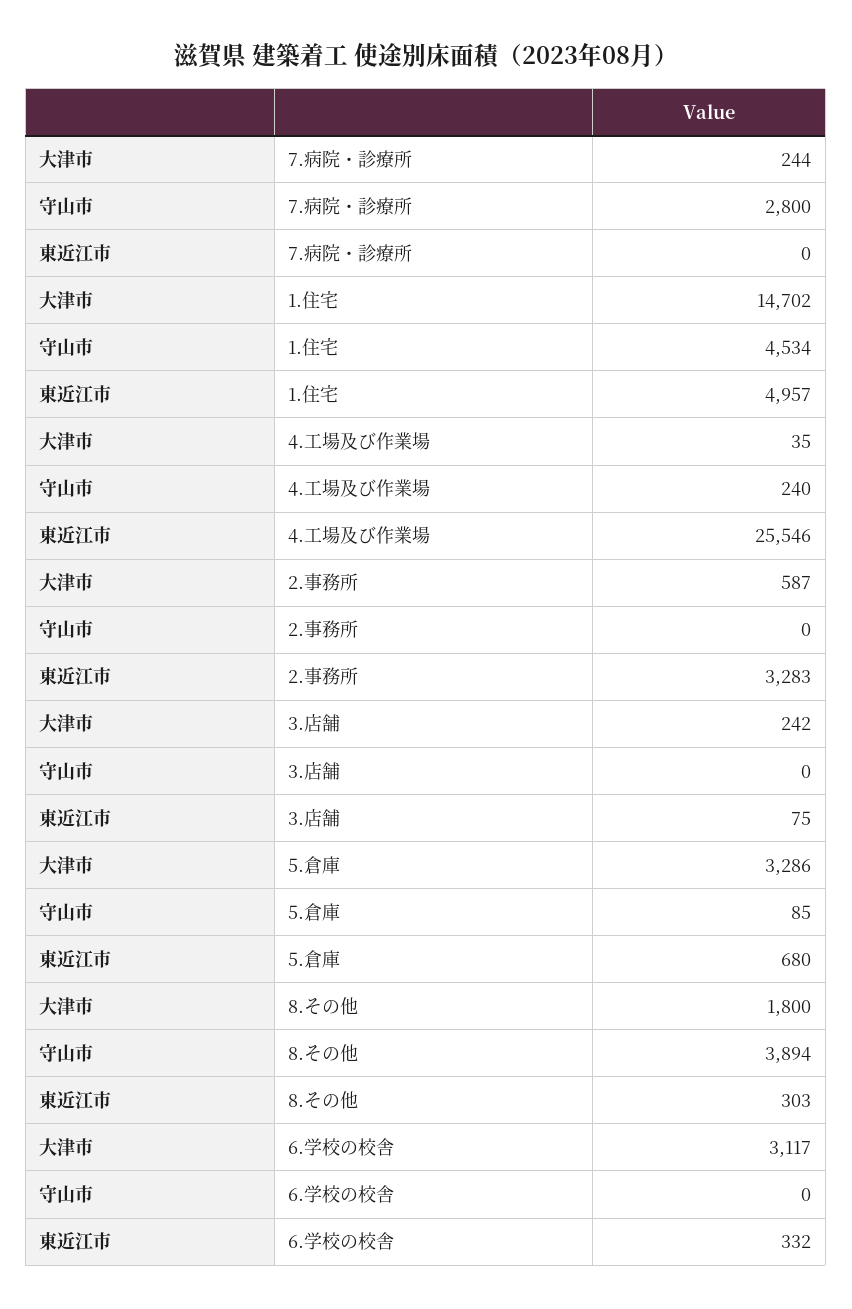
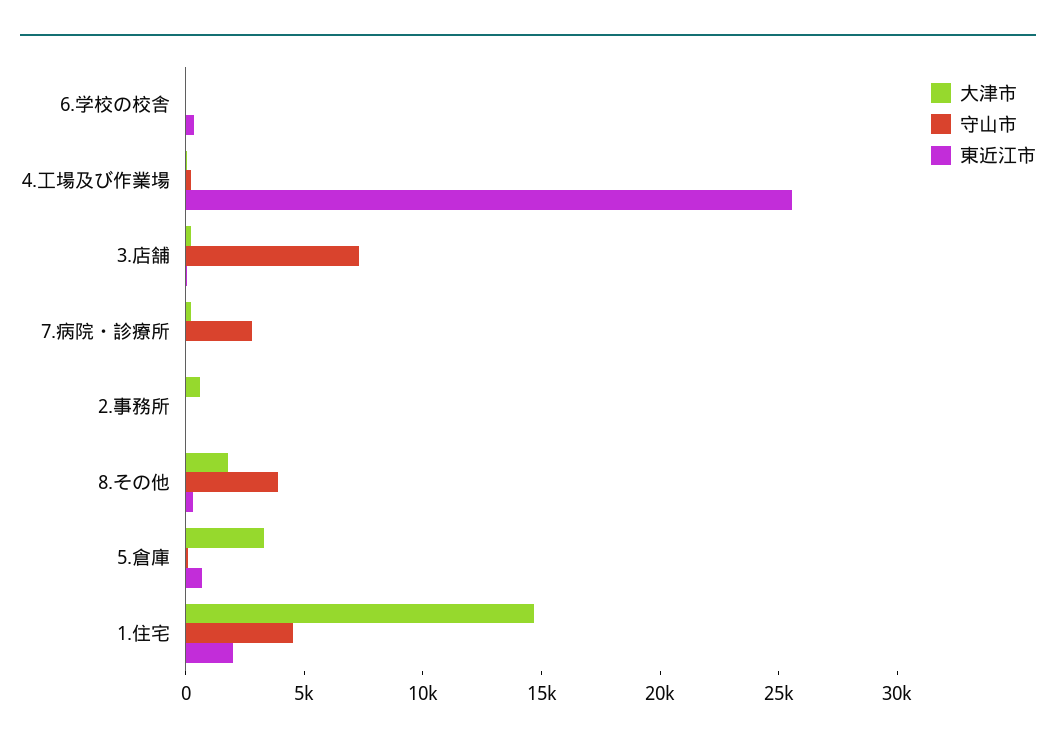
東近江市, 1.住宅: 4957 -> 2000
東近江市, 2.事務所: 3283 -> 0
守山市, 3.店舗: 0 -> 7000
大津市, 6.学校の校舎: 3117 -> 0

